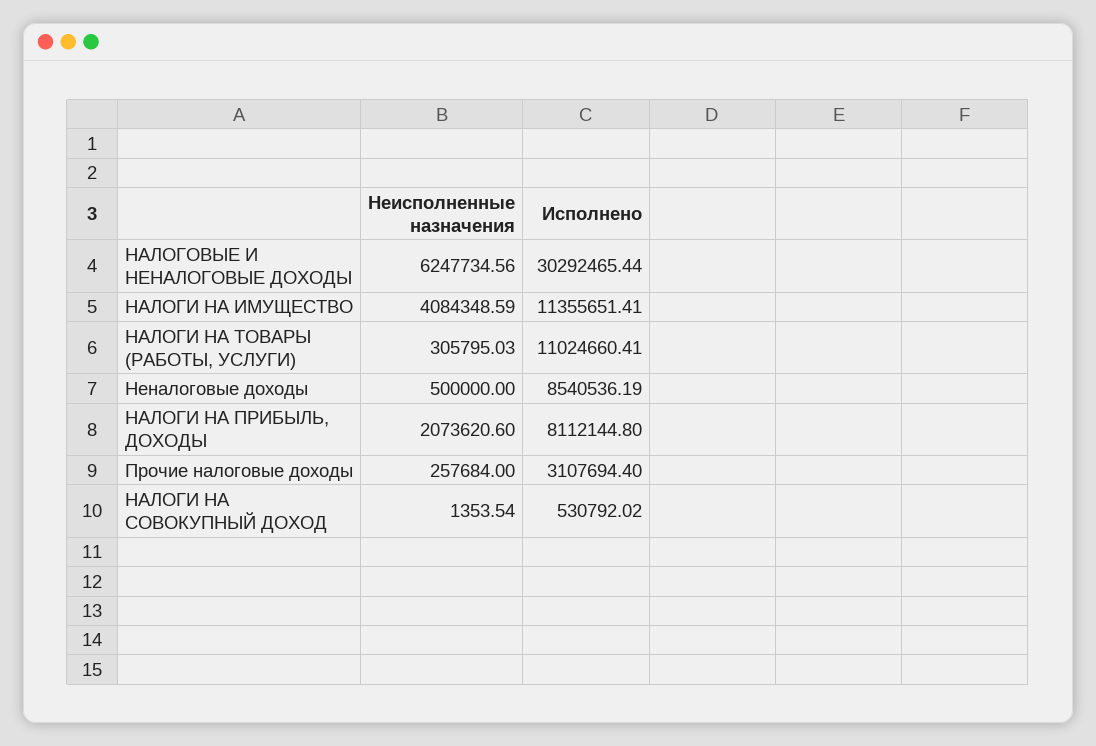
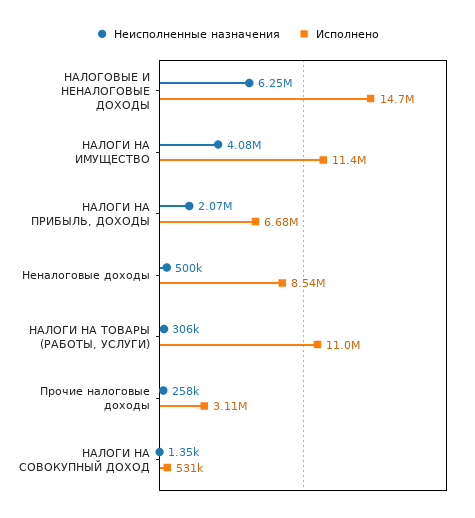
Исполнено, НАЛОГОВЫЕ И НЕНАЛОГОВЫЕ ДОХОДЫ: 30292465.44 -> 14700000
Исполнено, НАЛОГИ НА ПРИБЫЛЬ, ДОХОДЫ: 8112144.8 -> 6680000

